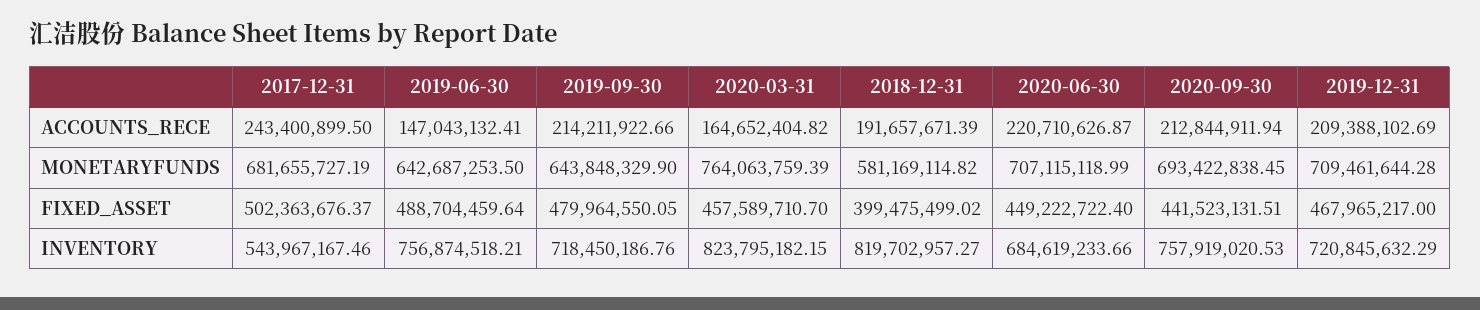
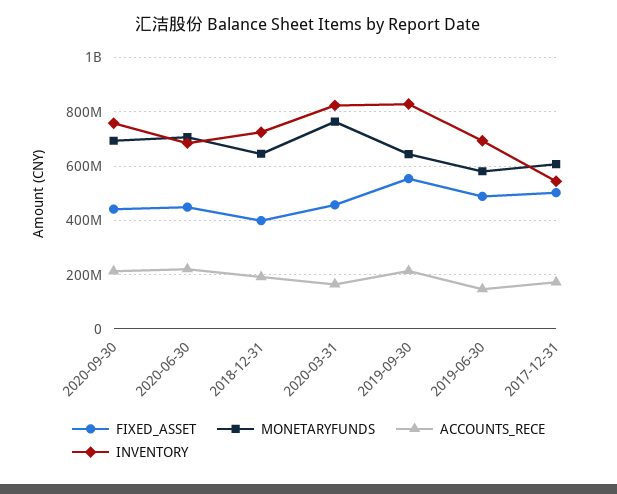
ACCOUNTS_RECE, 2017-12-31: 243400899.5 -> 175000000
ACCOUNTS_RECE, 2019-12-31: 209388102.69 -> none
MONETARYFUNDS, 2017-12-31: 681655727.19 -> 600000000
MONETARYFUNDS, 2019-06-30: 642687253.5 -> 575000000
MONETARYFUNDS, 2018-12-31: 581169114.82 -> 650000000
MONETARYFUNDS, 2019-12-31: 709461644.28 -> none
FIXED_ASSET, 2019-09-30: 479964550.05 -> 550000000
FIXED_ASSET, 2019-12-31: 467965217 -> none
INVENTORY, 2019-06-30: 756874518.21 -> 700000000
INVENTORY, 2019-09-30: 718450186.76 -> 825000000
INVENTORY, 2018-12-31: 819702957.27 -> 725000000
INVENTORY, 2019-12-31: 720845632.29 -> none

